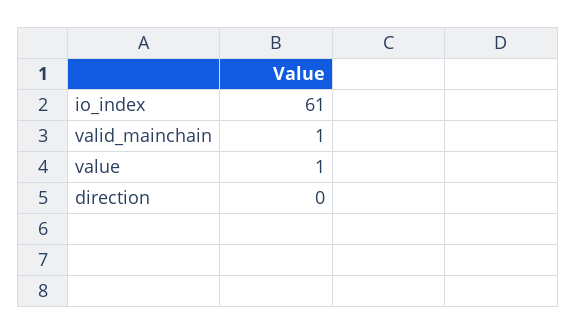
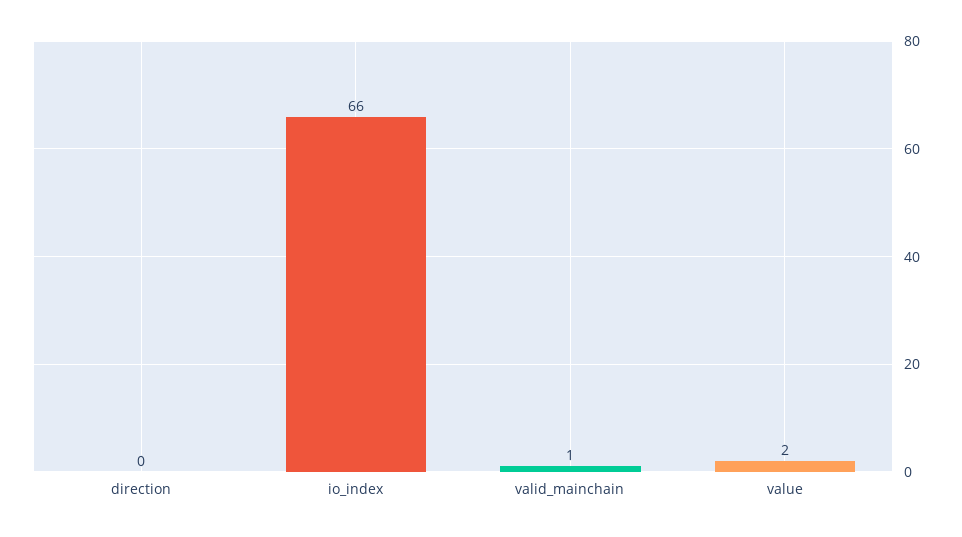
io_index: 61 -> 66
value: 1 -> 2

